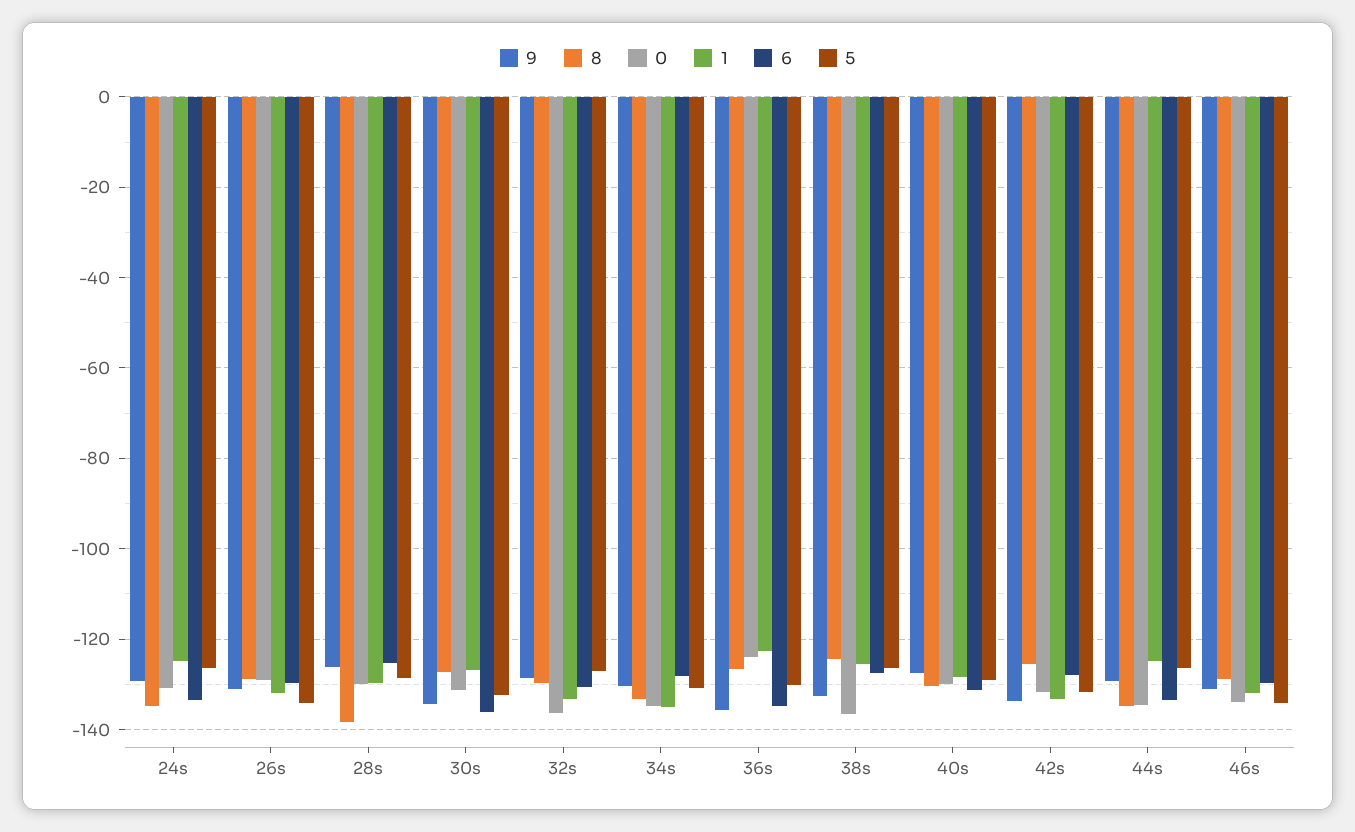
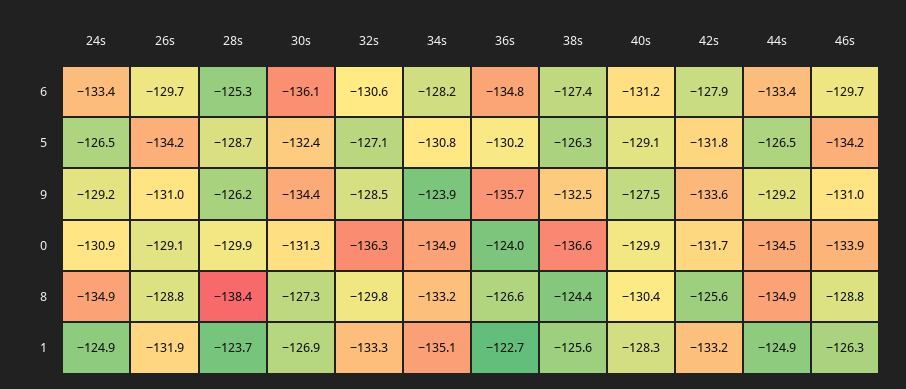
1, 28s: -130 -> -123.7
9, 34s: -130 -> -123.9
1, 46s: -132 -> -126.3

